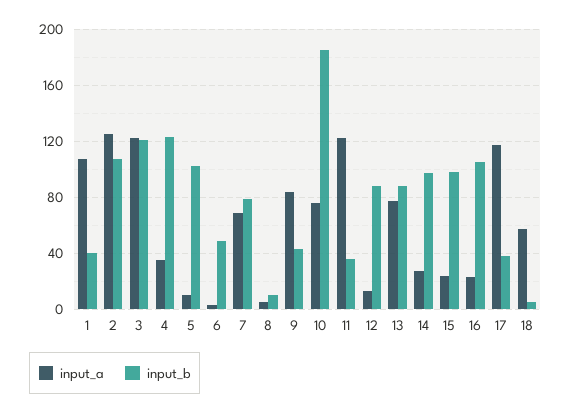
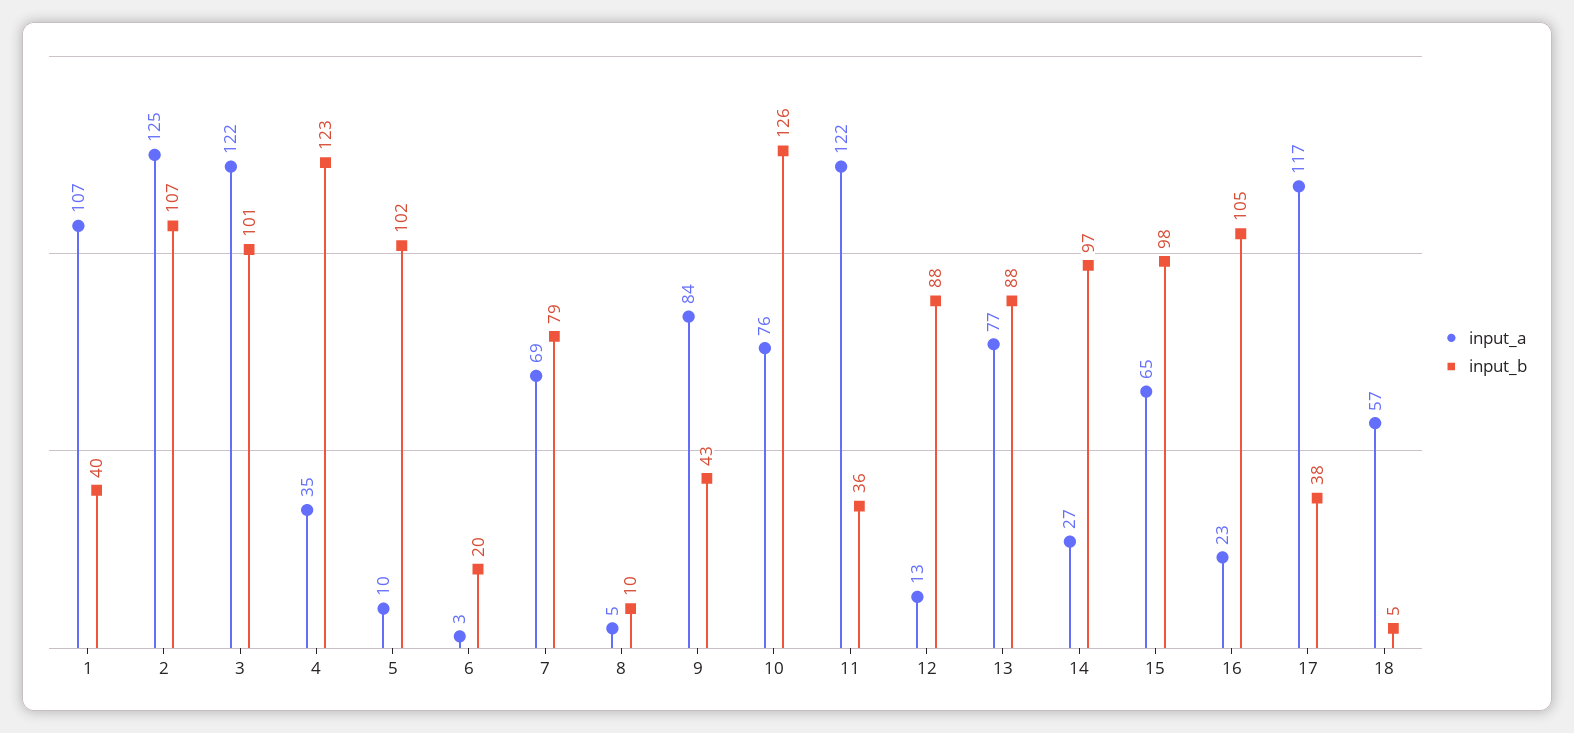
input_b, 3: 120 -> 101
input_b, 6: 50 -> 20
input_b, 10: 185 -> 126
input_a, 15: 25 -> 65

